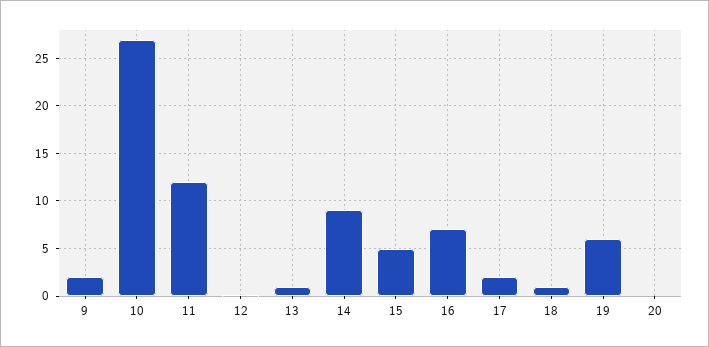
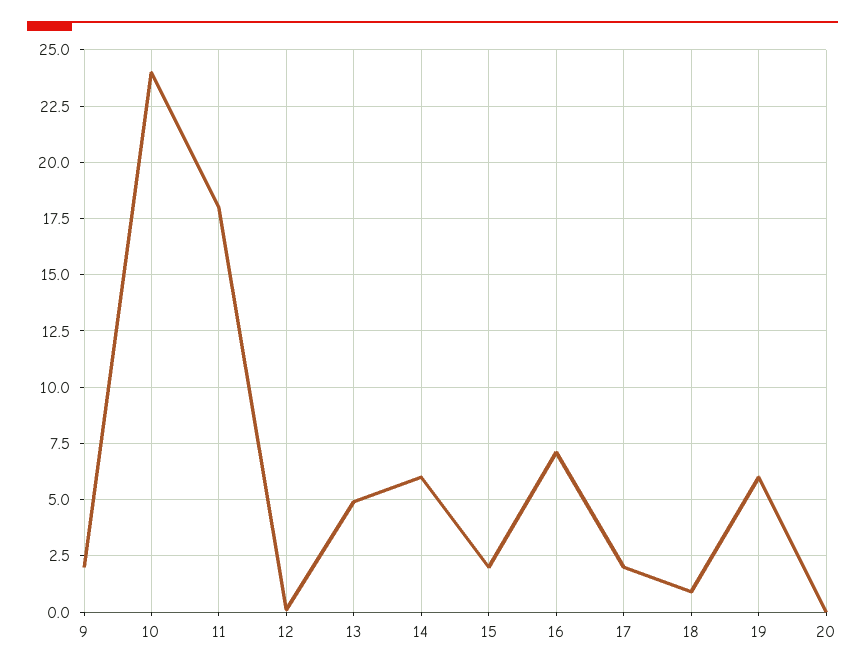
10: 27 -> 24
11: 12 -> 18
13: 1 -> 5
14: 9 -> 6
15: 5 -> 2

